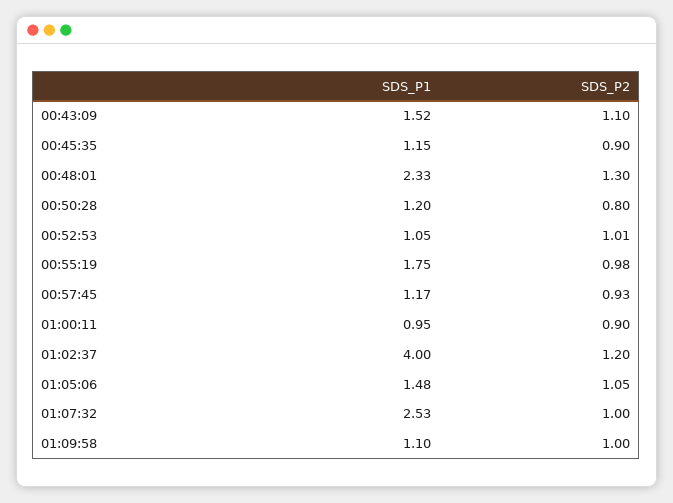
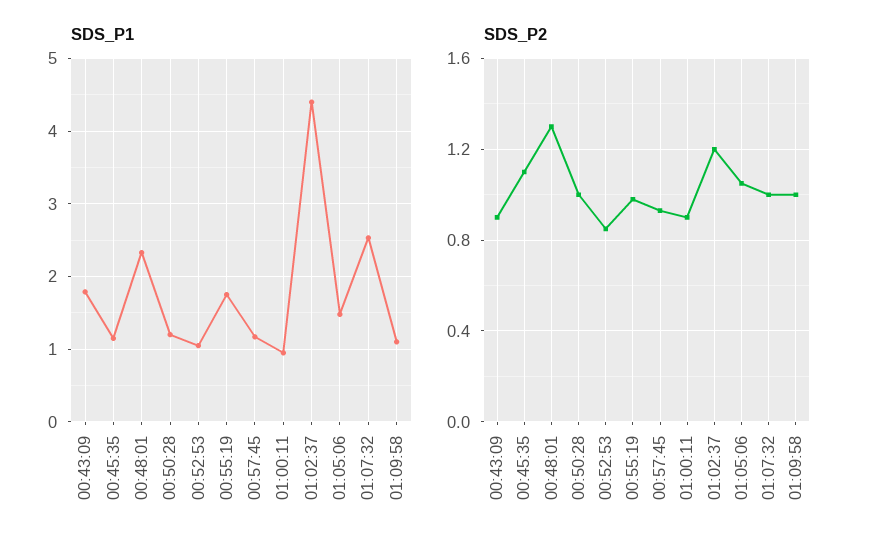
SDS_P1, 00:43:09: 1.52 -> 1.8
SDS_P2, 00:43:09: 1.1 -> 0.9
SDS_P2, 00:45:35: 0.9 -> 1.1
SDS_P2, 00:50:28: 0.8 -> 1
SDS_P2, 00:52:53: 1.01 -> 0.85
SDS_P1, 01:02:37: 4 -> 4.4

